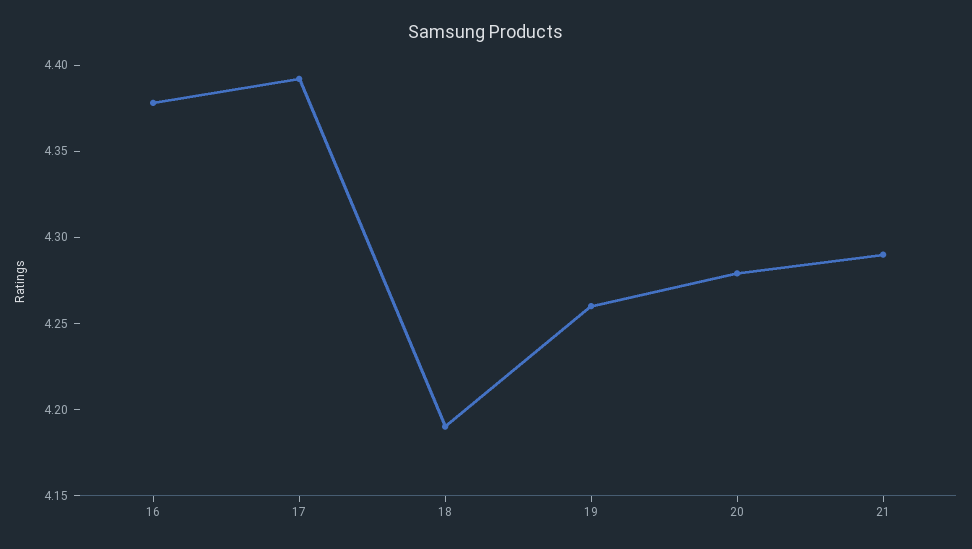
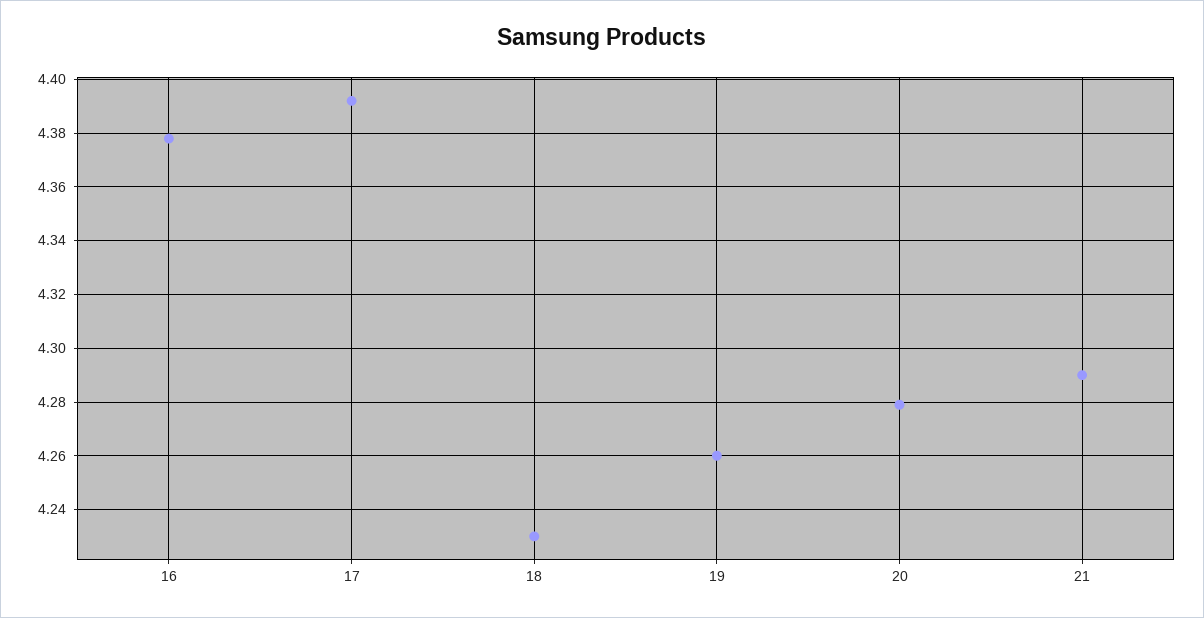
18: 4.19 -> 4.23

